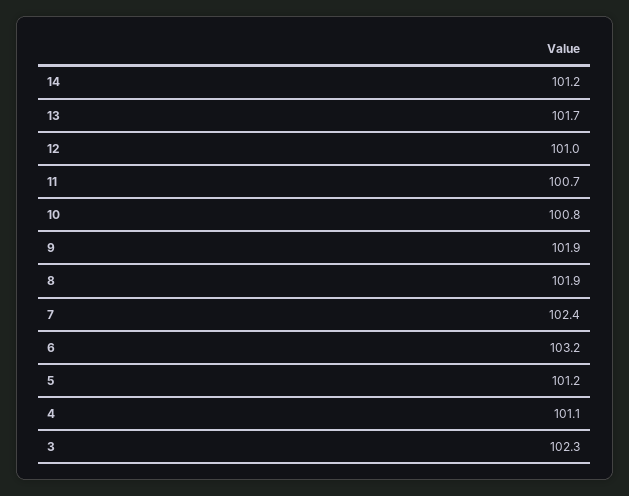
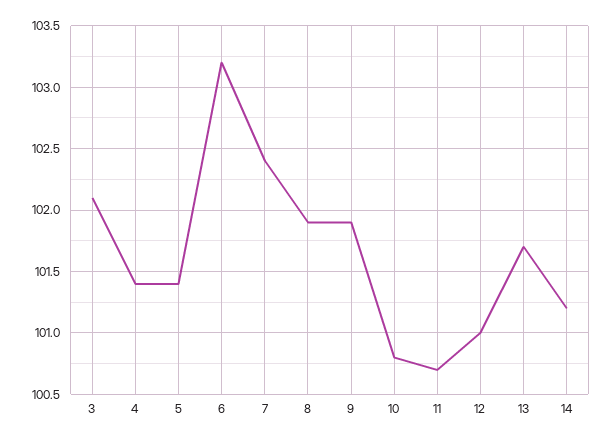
5: 101.2 -> 101.4
4: 101.1 -> 101.4
3: 102.3 -> 102.1

